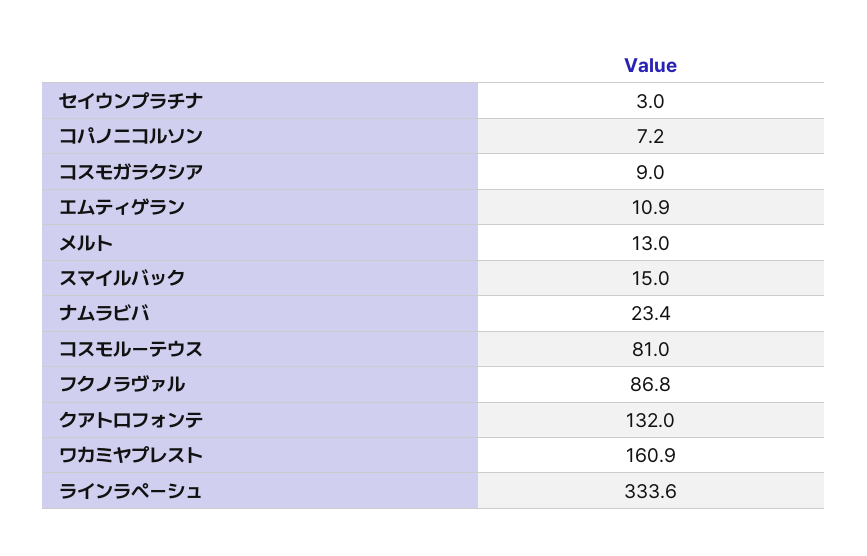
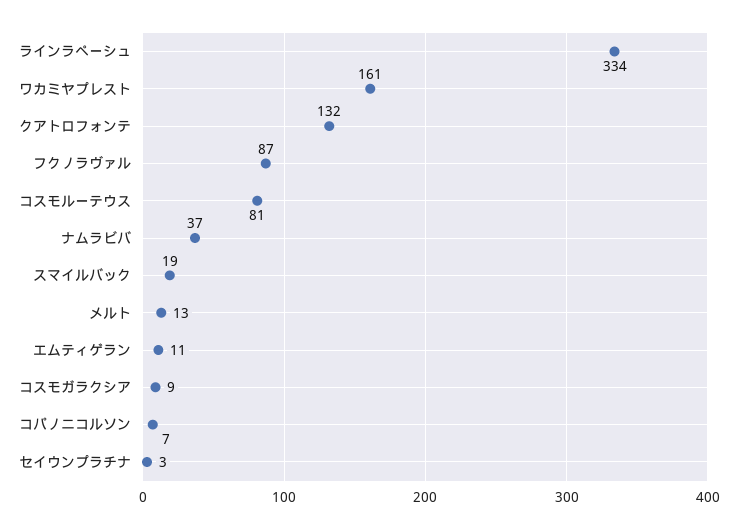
スマイルバック: 15 -> 19
ナムラビバ: 23.4 -> 37

